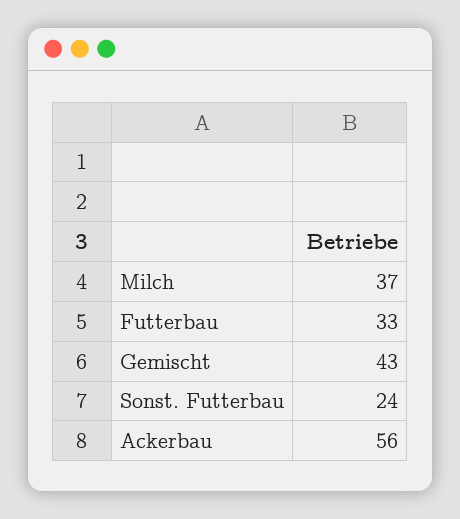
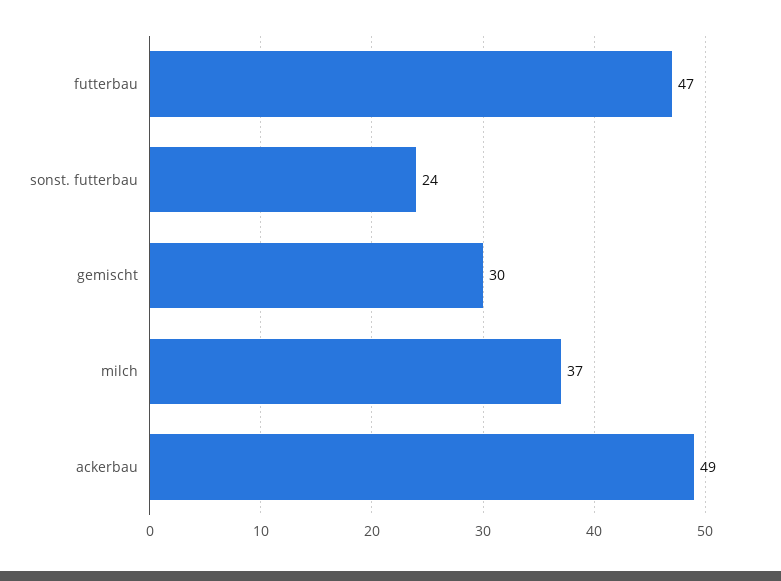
Futterbau: 33 -> 47
Gemischt: 43 -> 30
Ackerbau: 56 -> 49

